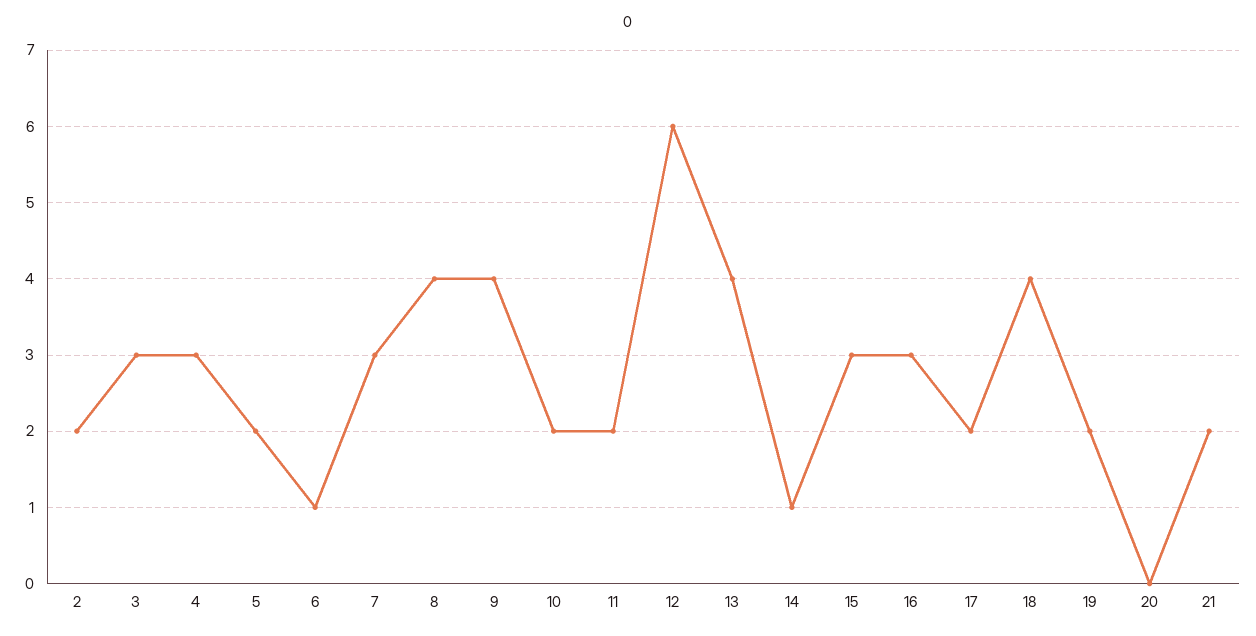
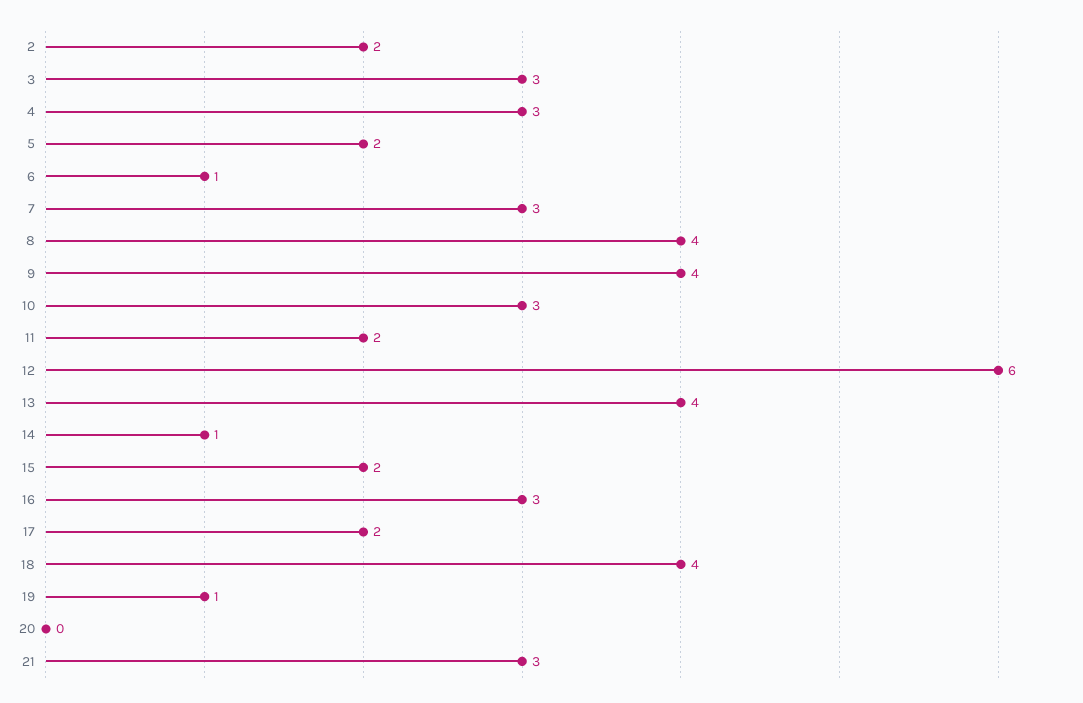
10: 2 -> 3
15: 3 -> 2
19: 2 -> 1
21: 2 -> 3

